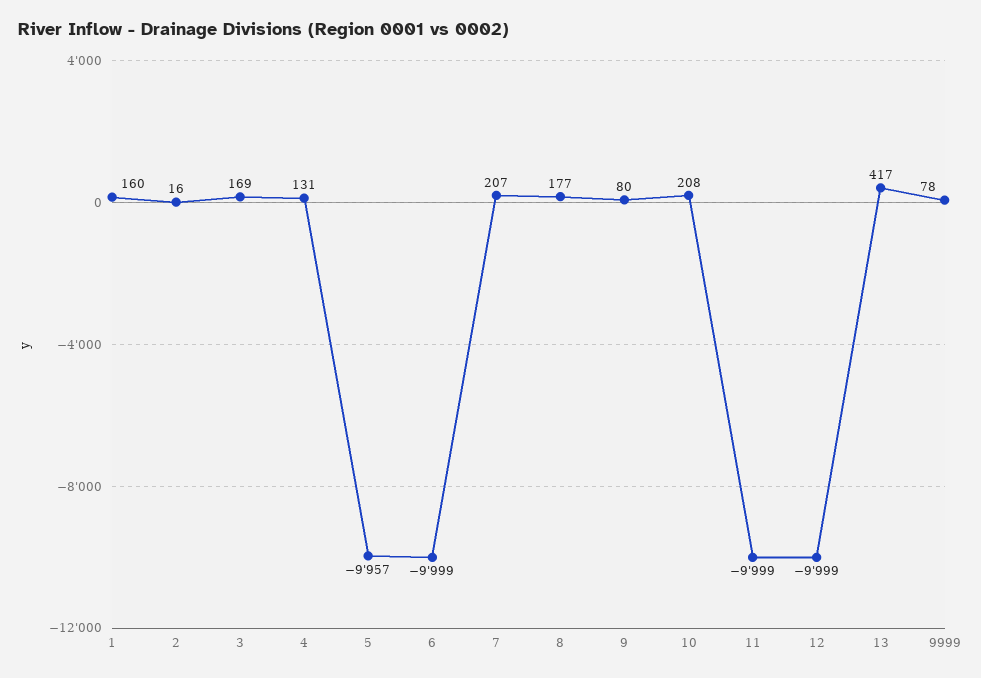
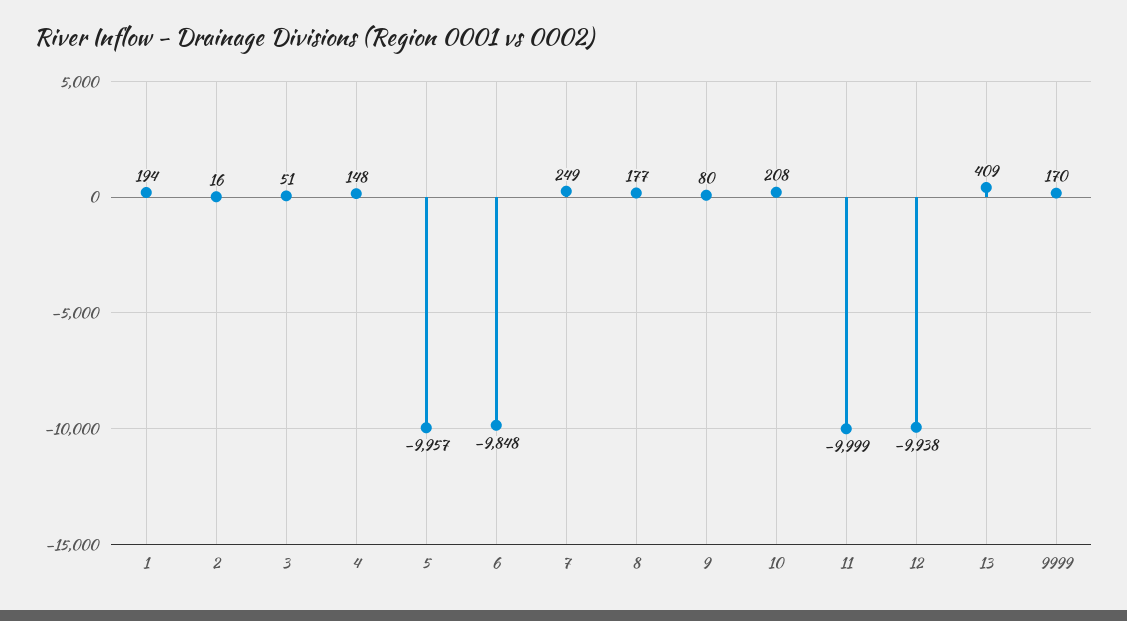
1: 160 -> 194
3: 169 -> 51
4: 131 -> 148
6: -9999 -> -9848
7: 207 -> 249
12: -9999 -> -9938
13: 417 -> 409
9999: 78 -> 170

